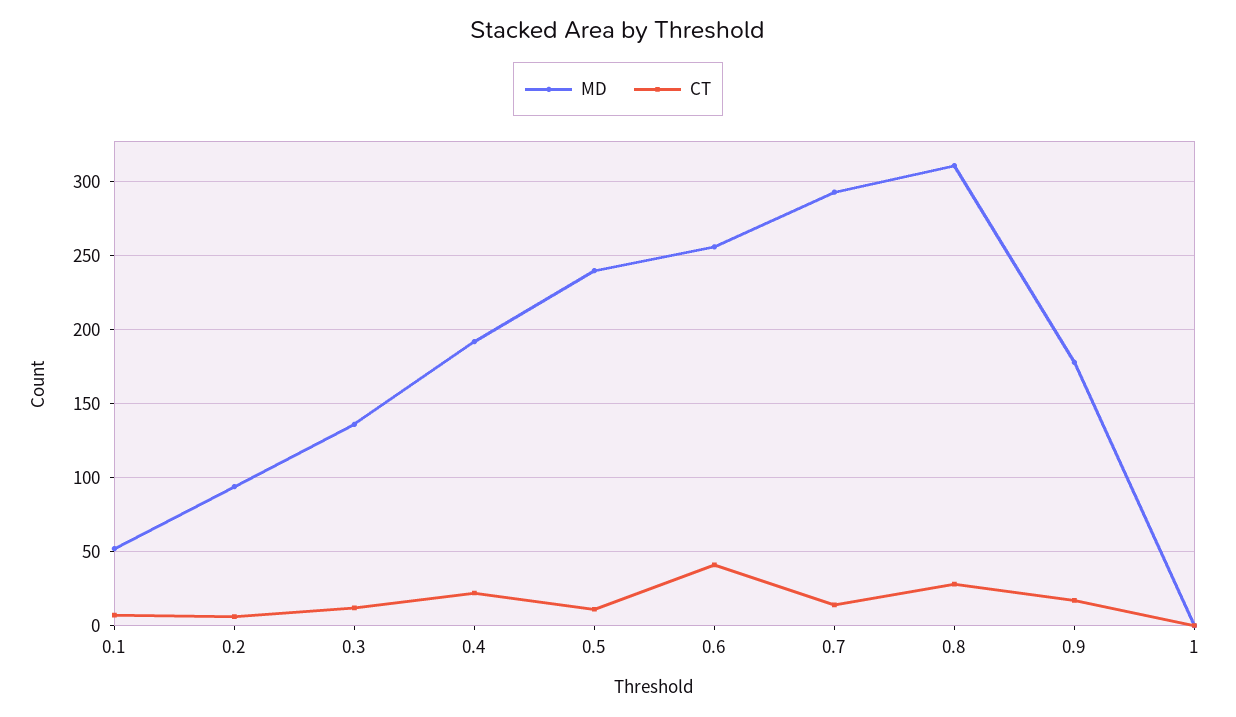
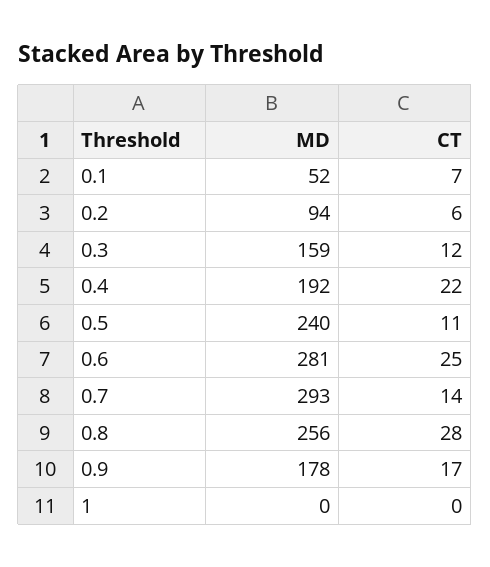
MD, 0.3: 135 -> 159
MD, 0.6: 255 -> 281
CT, 0.6: 40 -> 25
MD, 0.8: 310 -> 256

